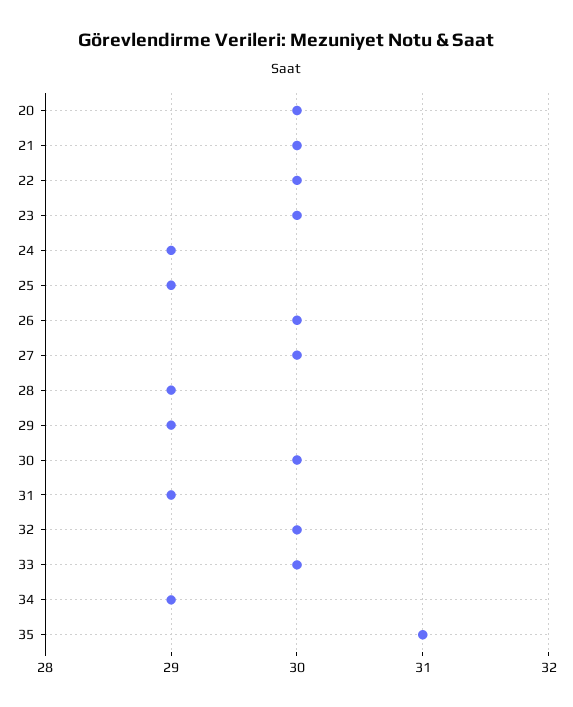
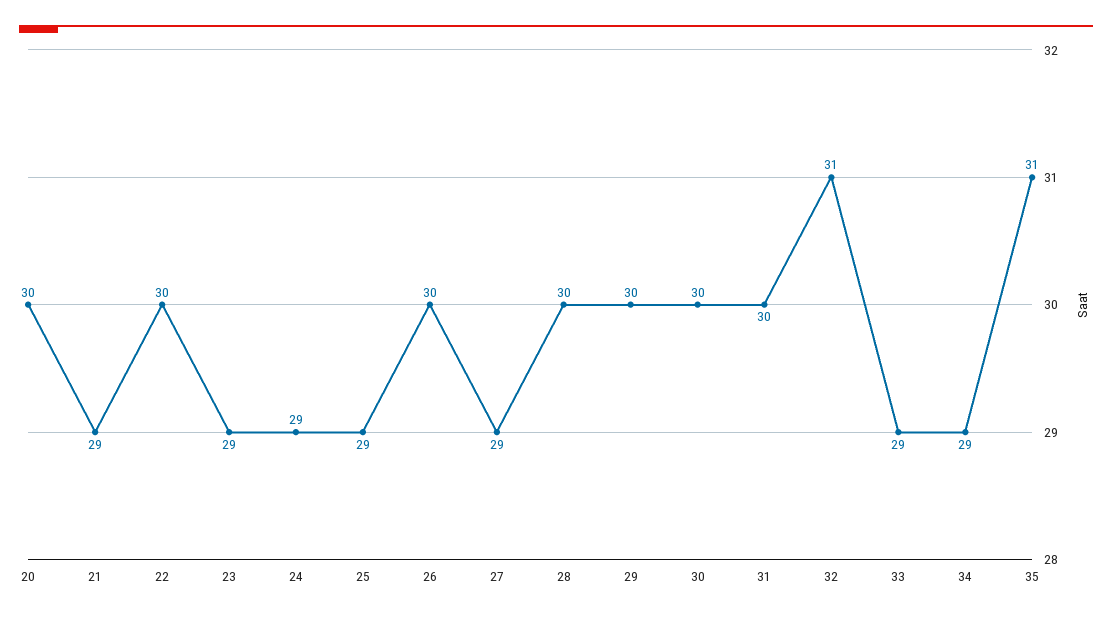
21: 30 -> 29
23: 30 -> 29
27: 30 -> 29
28: 29 -> 30
29: 29 -> 30
31: 29 -> 30
32: 30 -> 31
33: 30 -> 29

